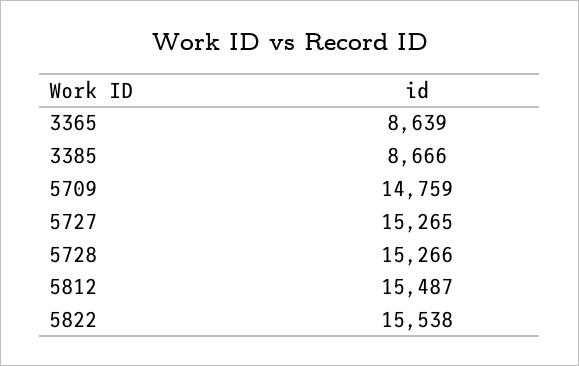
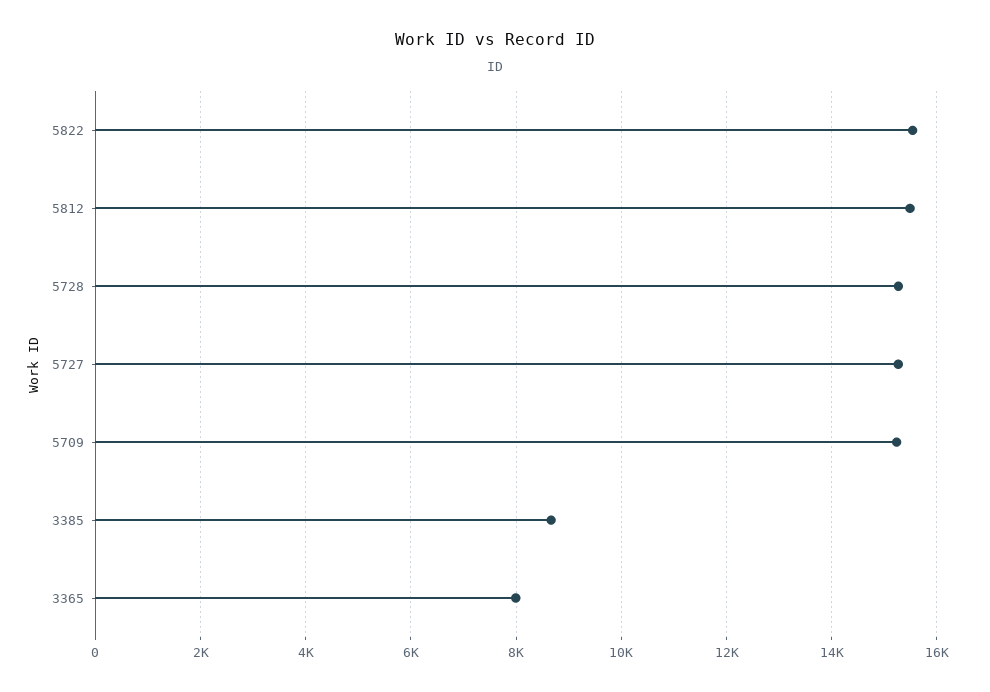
3365: 8639 -> 8000
5709: 14759 -> 15200

